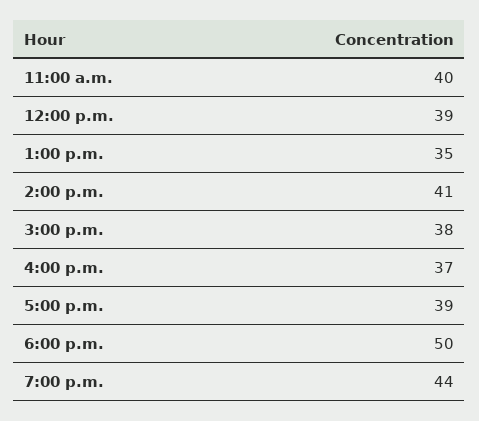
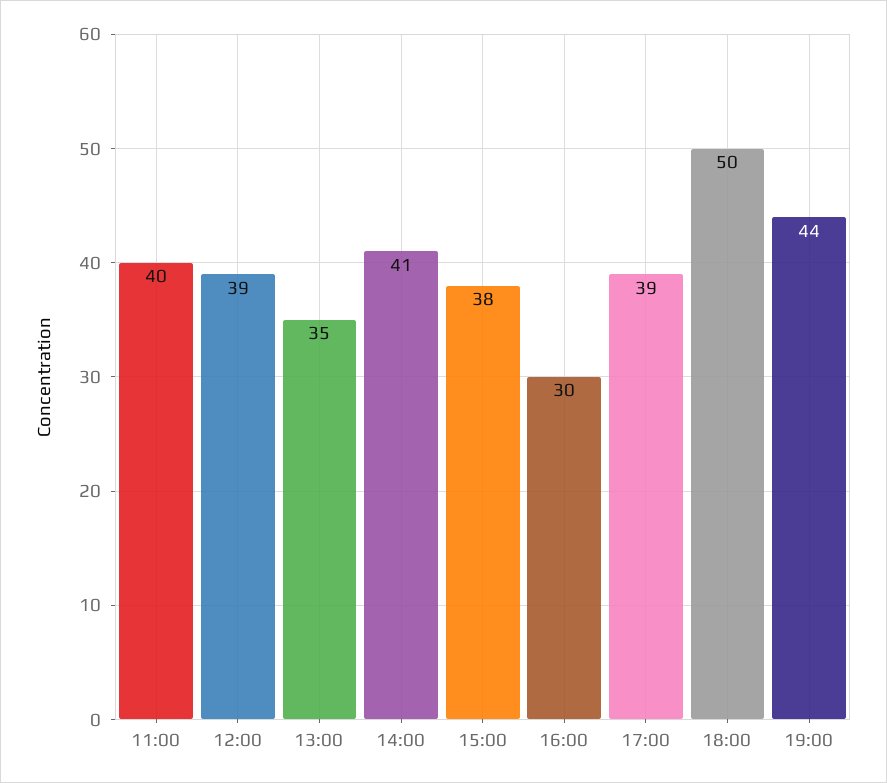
4:00 p.m.: 37 -> 30

